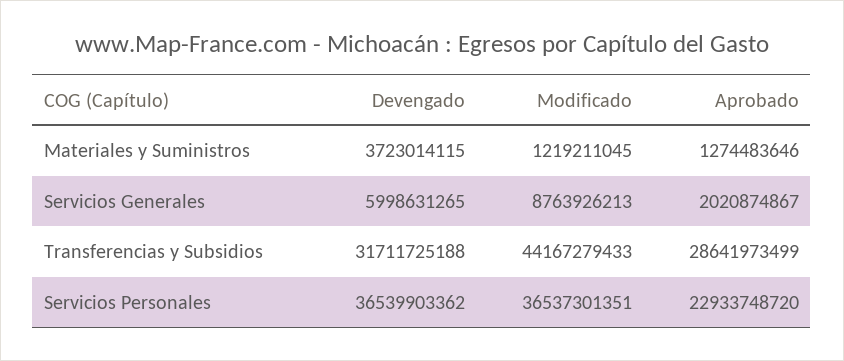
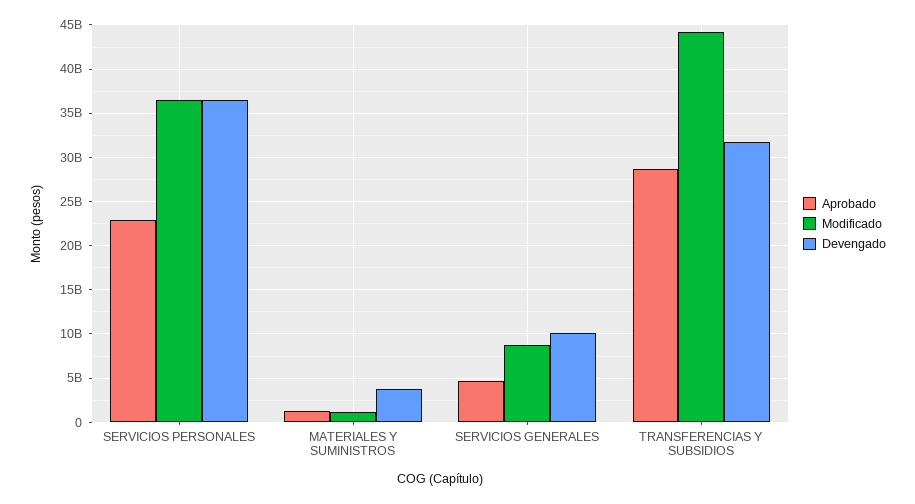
Devengado, Servicios Generales: 5998631265 -> 10000000000
Aprobado, Servicios Generales: 2020874867 -> 5000000000

